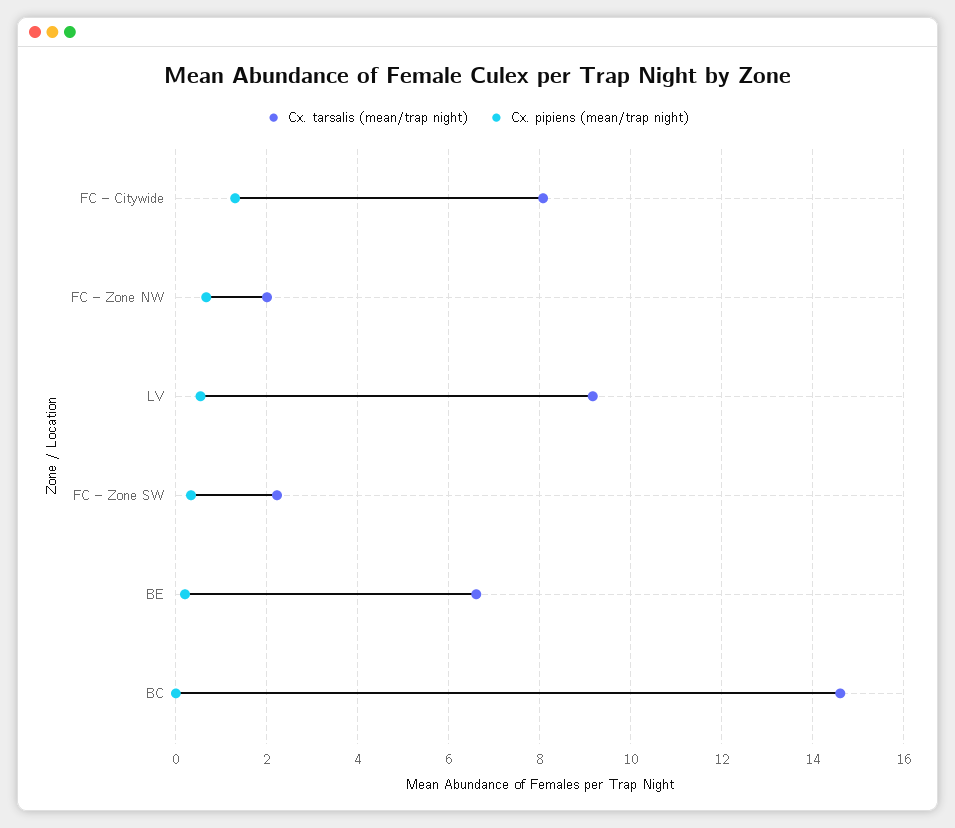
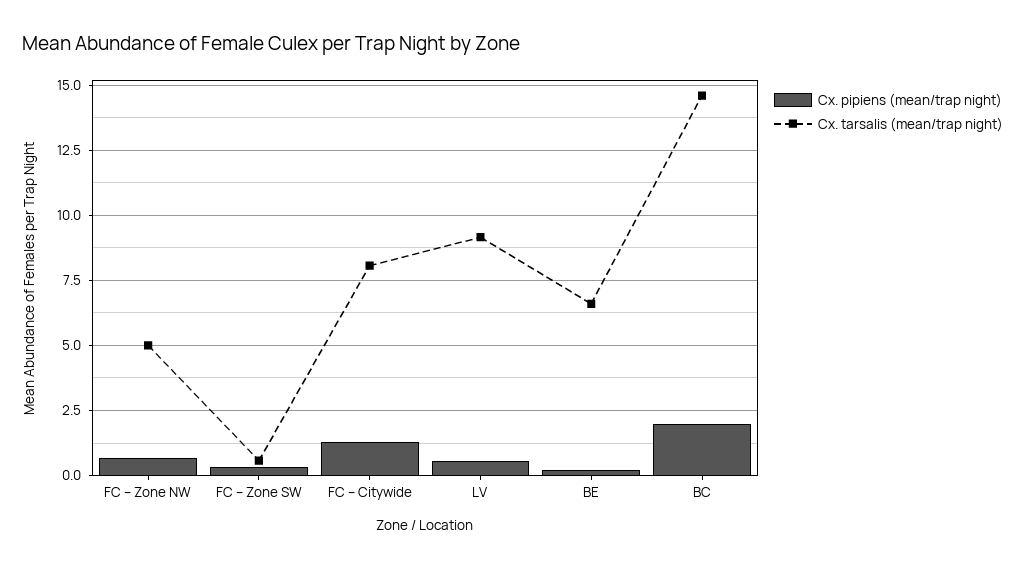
Cx. tarsalis (mean/trap night), FC – Zone NW: 2 -> 5
Cx. tarsalis (mean/trap night), FC – Zone SW: 2.2 -> 0.5
Cx. pipiens (mean/trap night), BC: 0 -> 2

